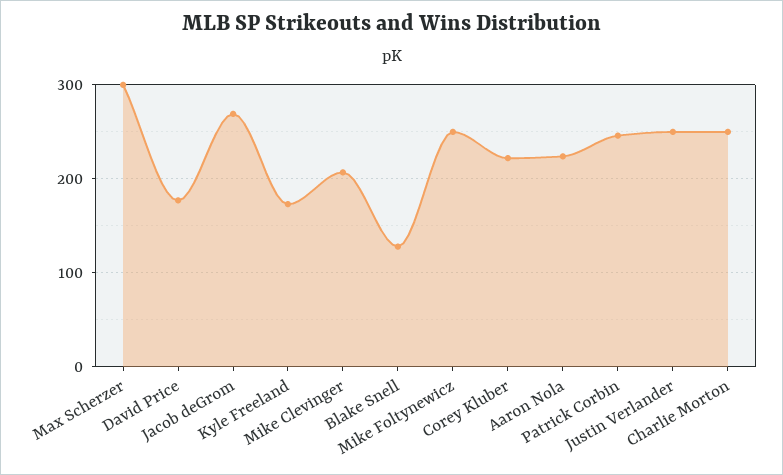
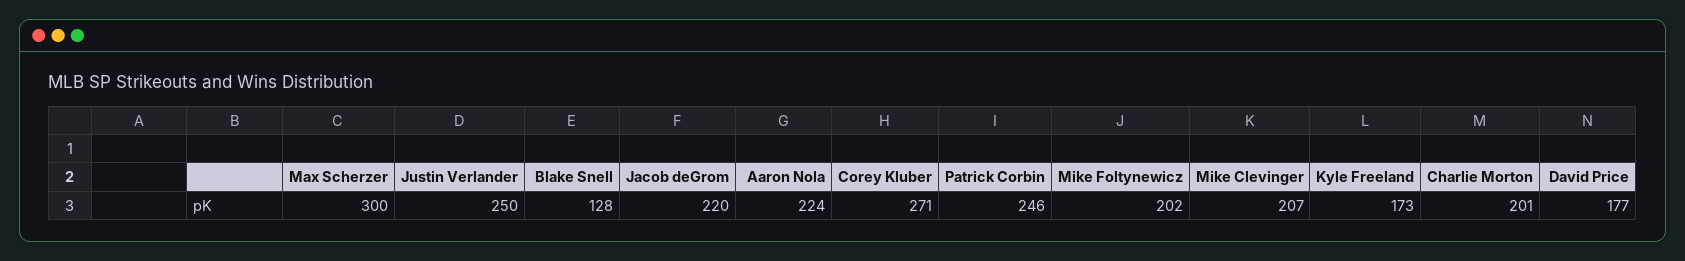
Jacob deGrom: 270 -> 220
Mike Foltynewicz: 250 -> 202
Corey Kluber: 220 -> 271
Charlie Morton: 250 -> 201

